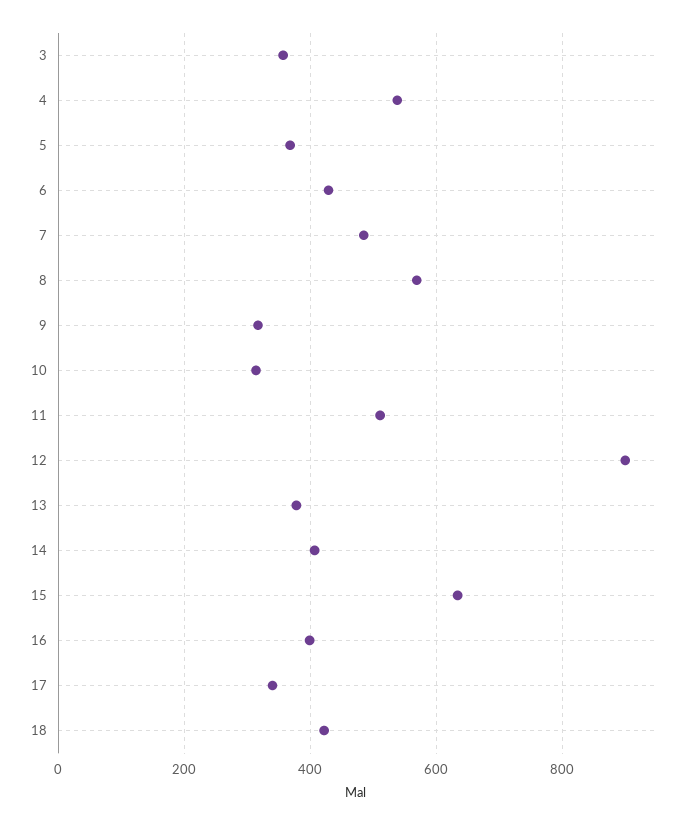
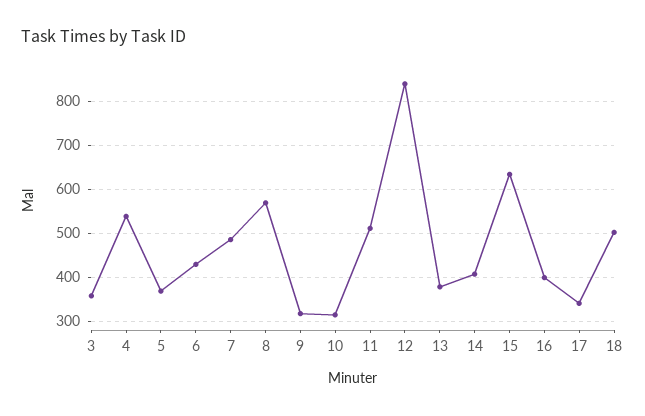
12: 900 -> 840
18: 420 -> 500

